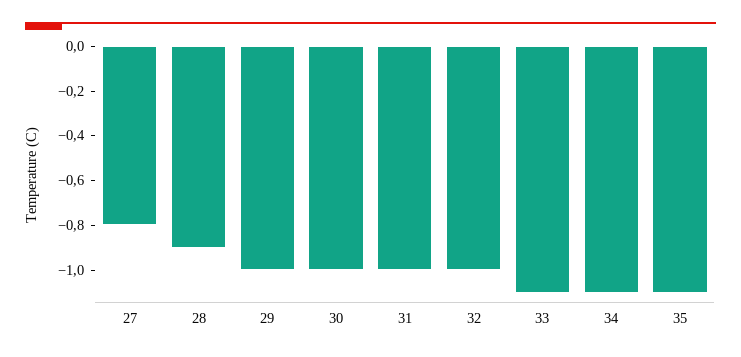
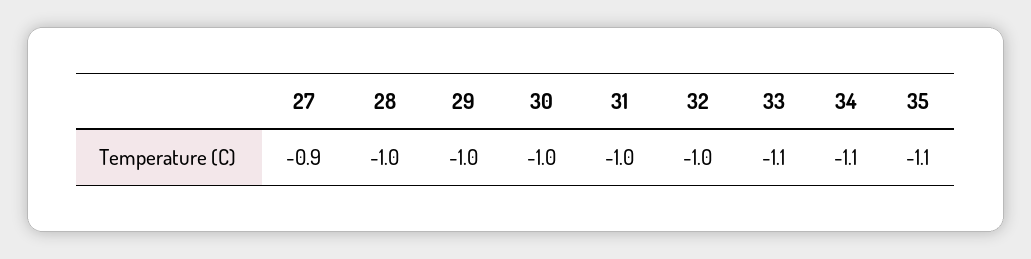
27: -0.8 -> -0.9
28: -0.9 -> -1

